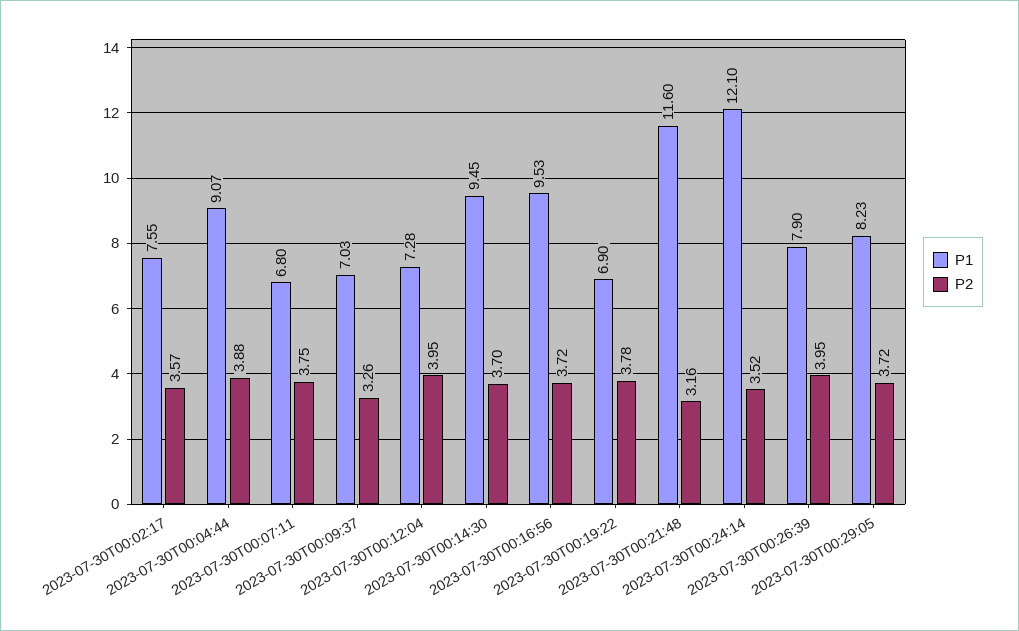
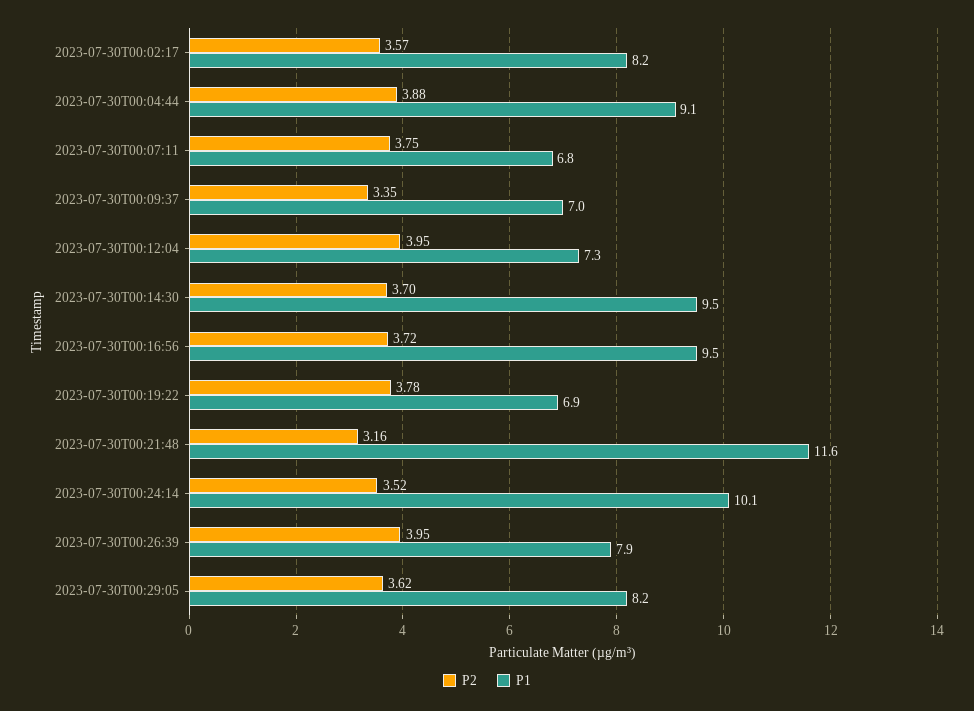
P1, 2023-07-30T00:02:17: 7.55 -> 8.2
P2, 2023-07-30T00:09:37: 3.26 -> 3.35
P1, 2023-07-30T00:24:14: 12.1 -> 10.1
P2, 2023-07-30T00:29:05: 3.72 -> 3.62

